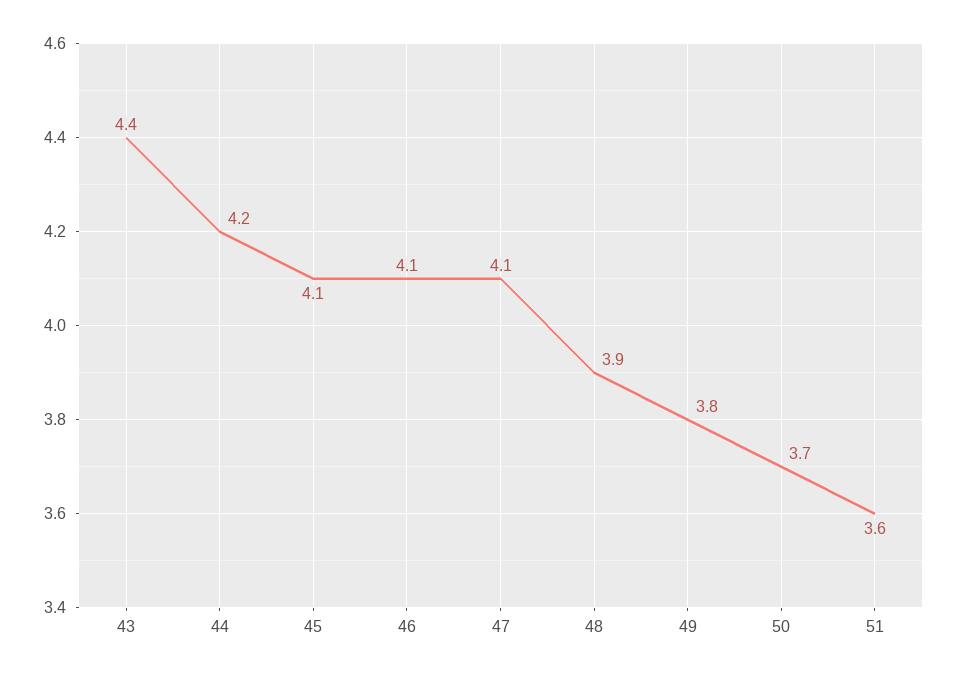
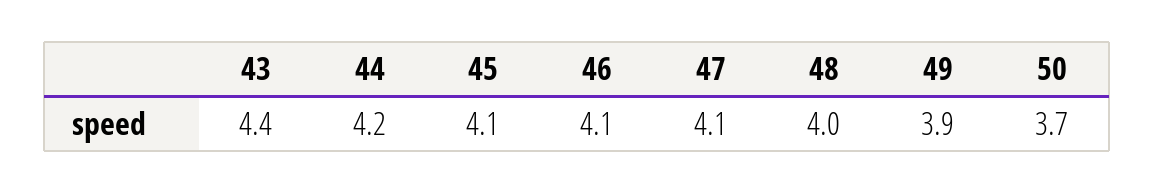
48: 3.9 -> 4
49: 3.8 -> 3.9
51: 3.6 -> none

